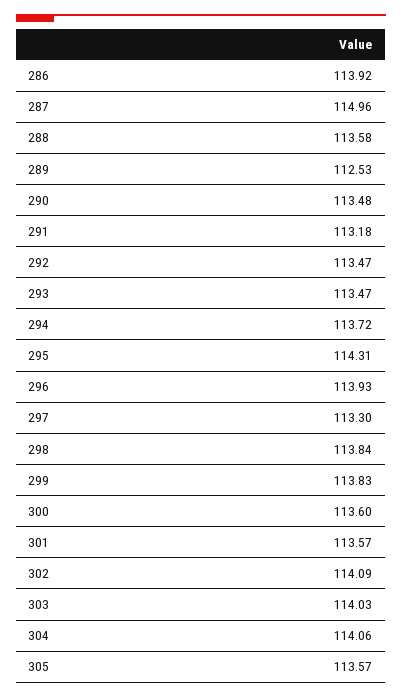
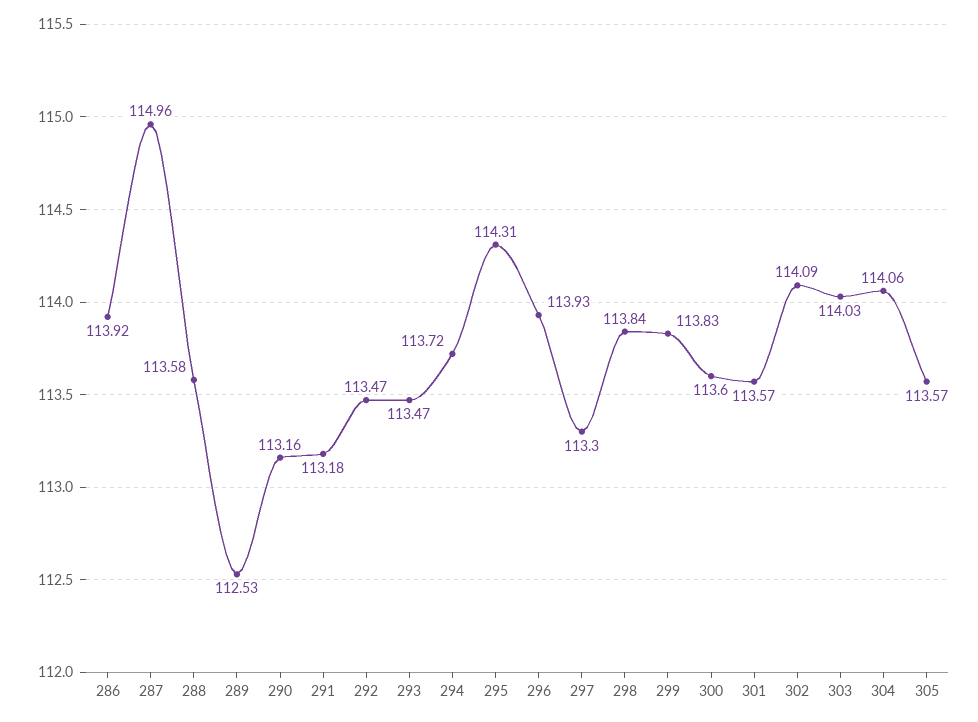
290: 113.48 -> 113.16

